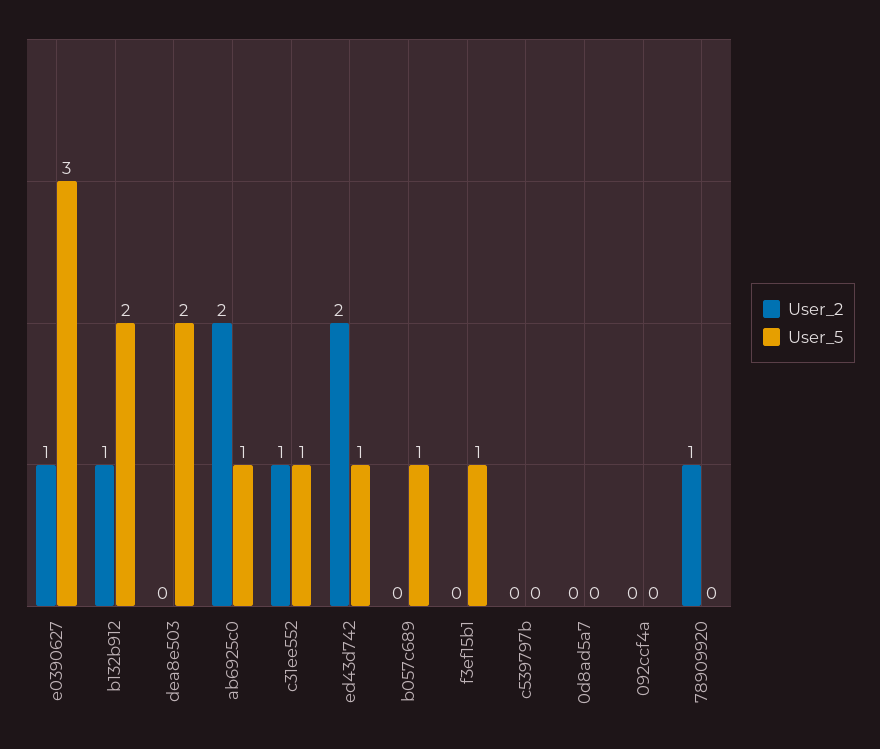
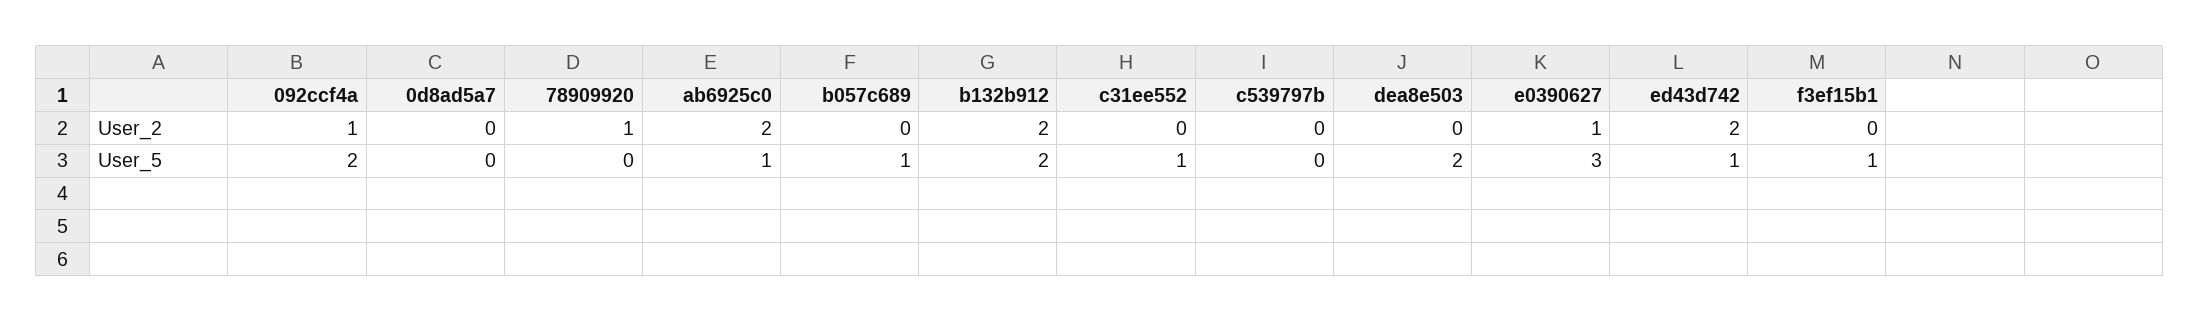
User_2, b132b912: 1 -> 2
User_2, c31ee552: 1 -> 0
User_2, 092ccf4a: 0 -> 1
User_5, 092ccf4a: 0 -> 2

